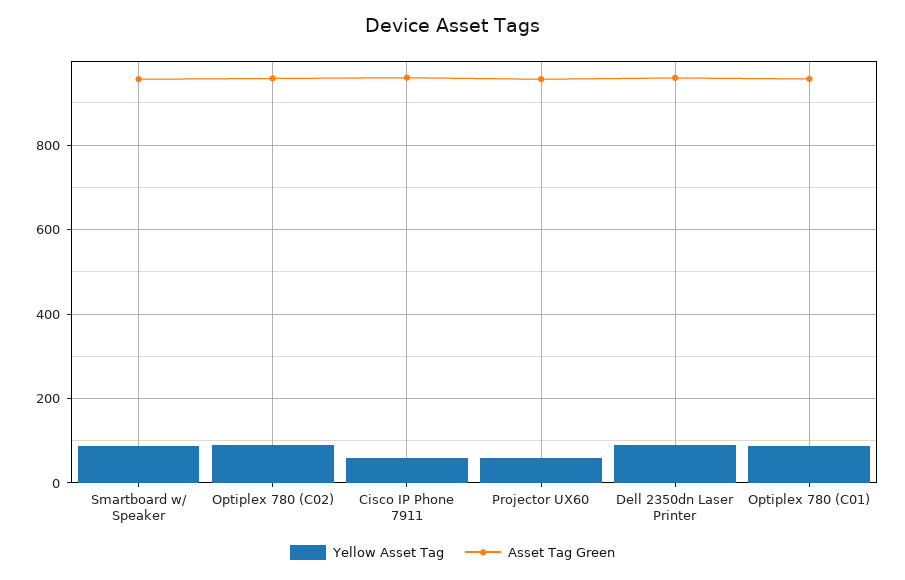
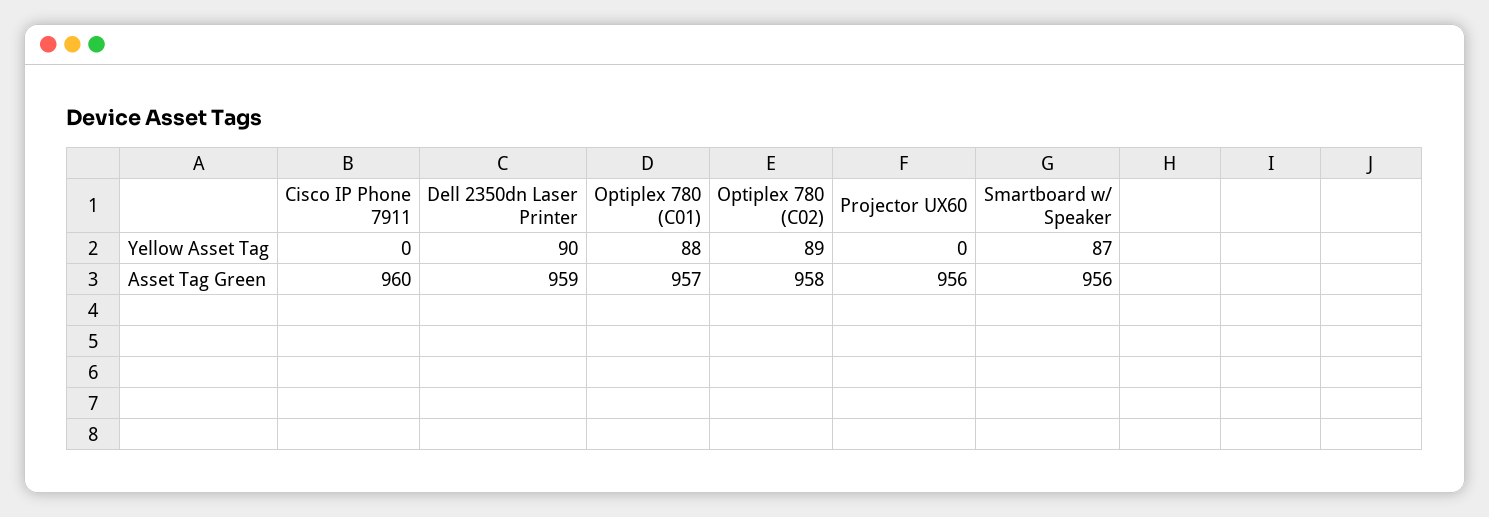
Yellow Asset Tag, Cisco IP Phone 7911: 60 -> 0
Yellow Asset Tag, Projector UX60: 60 -> 0

